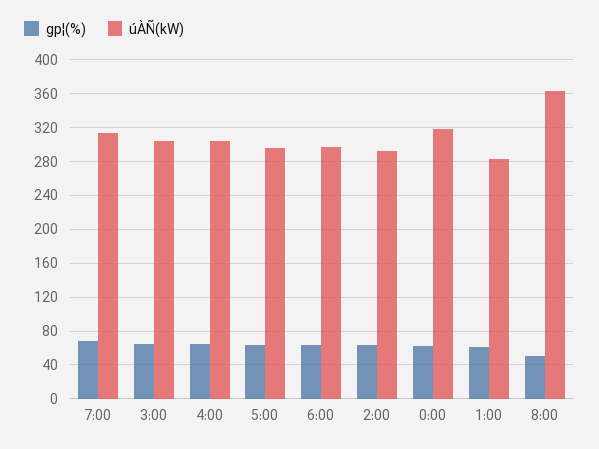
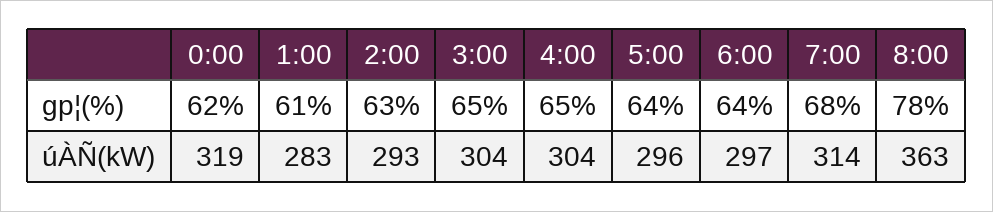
gp¦(%), 8:00: 50 -> 78

